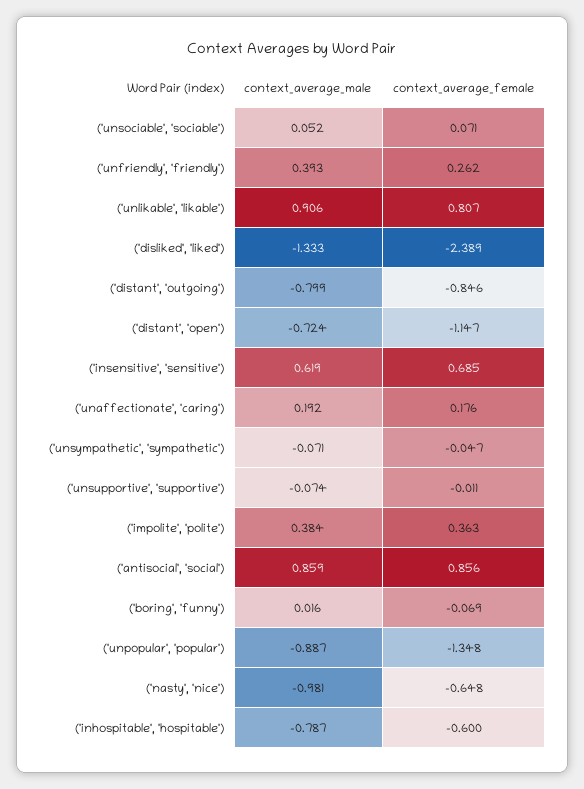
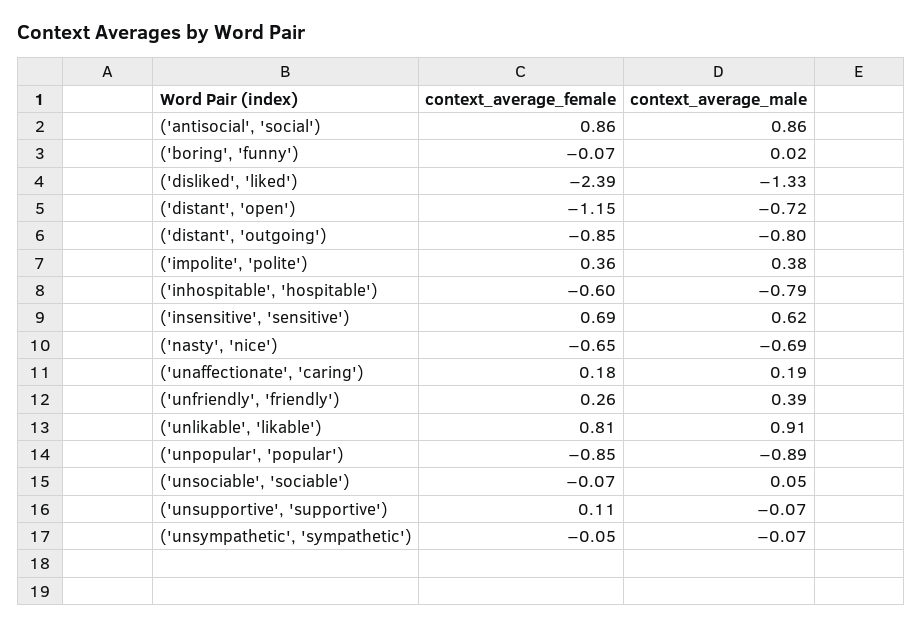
context_average_female, ('unsociable', 'sociable'): 0.071 -> -0.07
context_average_female, ('unsupportive', 'supportive'): -0.011 -> 0.11
context_average_female, ('unpopular', 'popular'): -1.348 -> -0.85
context_average_male, ('nasty', 'nice'): -0.981 -> -0.69

